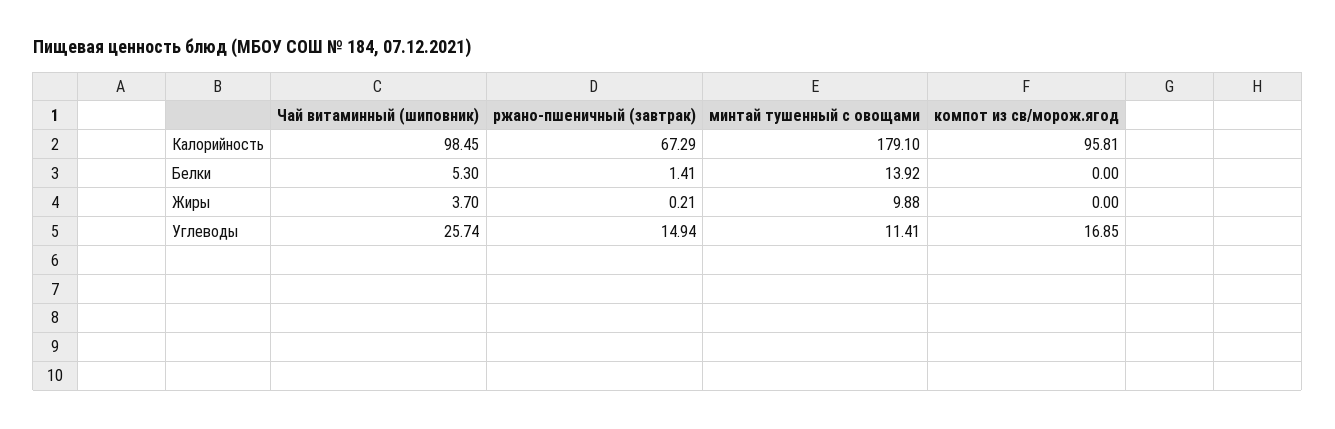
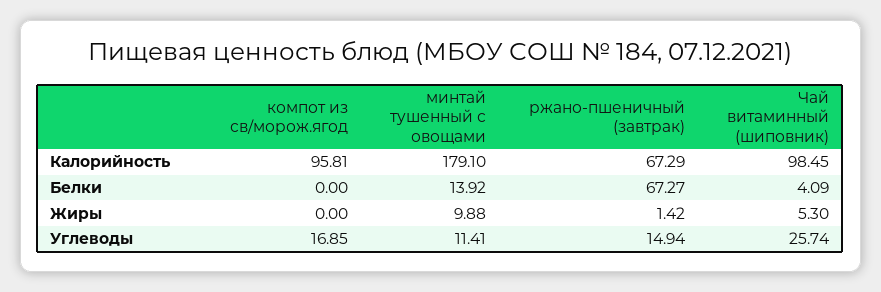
Чай витаминный (шиповник), Белки: 5.3 -> 4.09
ржано-пшеничный (завтрак), Белки: 1.41 -> 67.27
Чай витаминный (шиповник), Жиры: 3.7 -> 5.3
ржано-пшеничный (завтрак), Жиры: 0.21 -> 1.42

